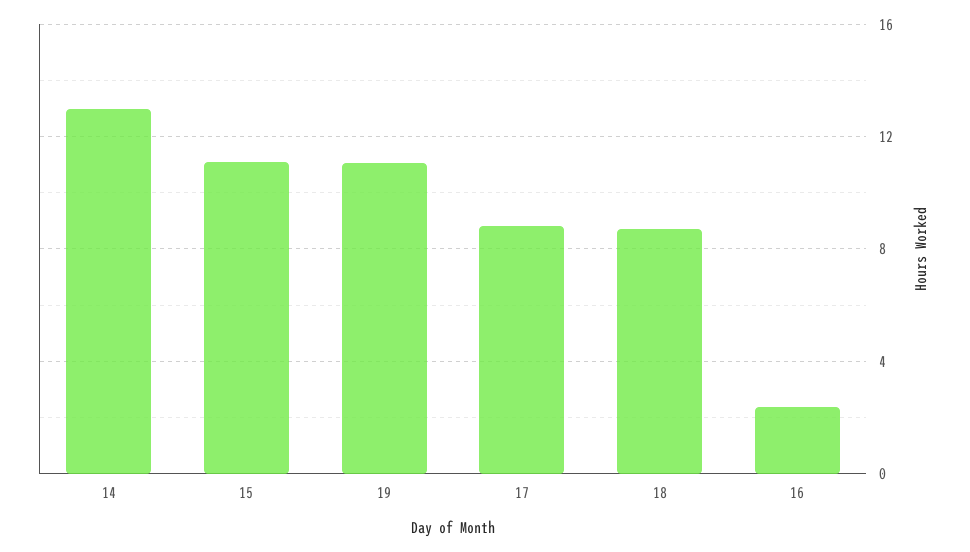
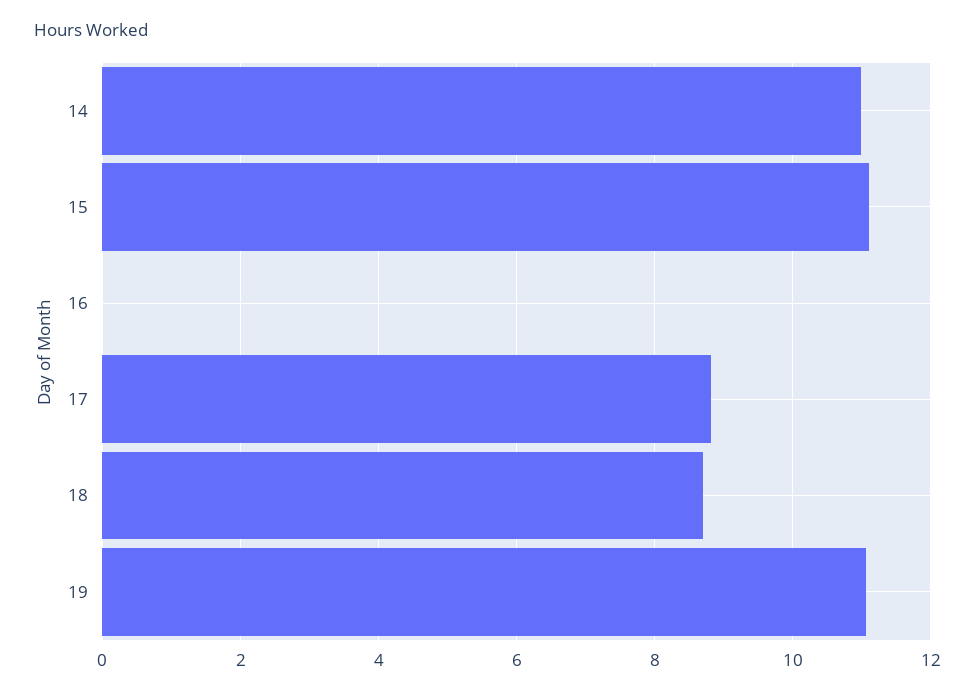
14: 13 -> 11
16: 2.5 -> 0

